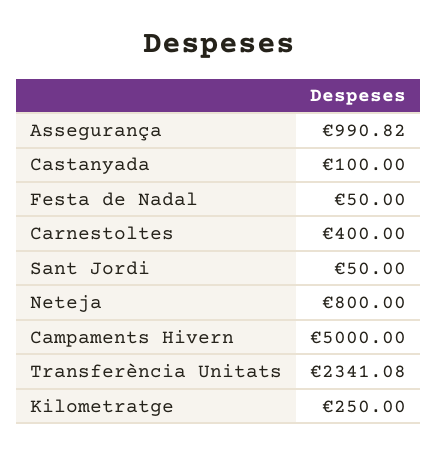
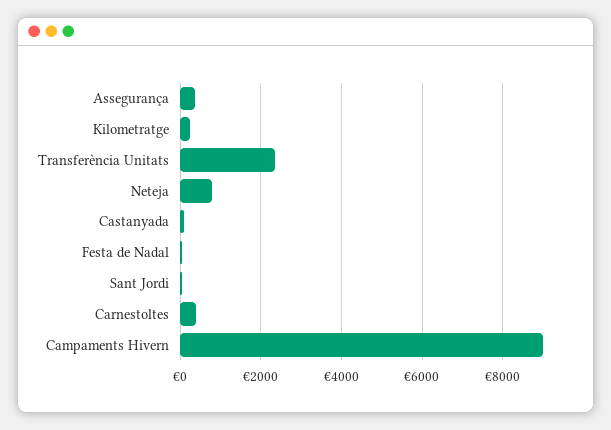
Assegurança: 990.82 -> 400
Campaments Hivern: 5000 -> 9000

